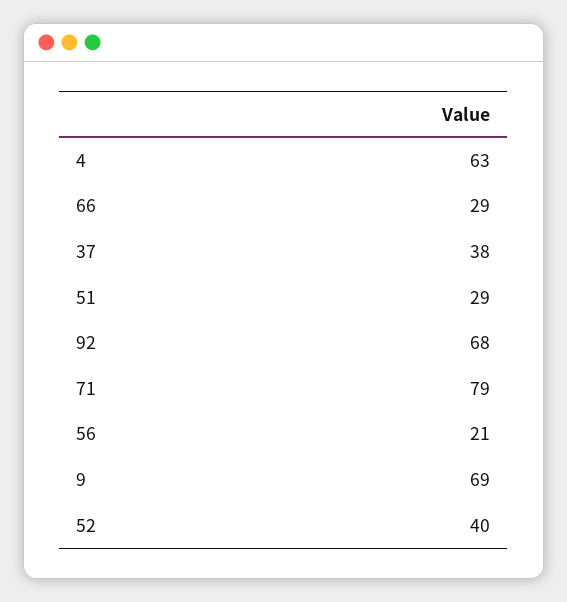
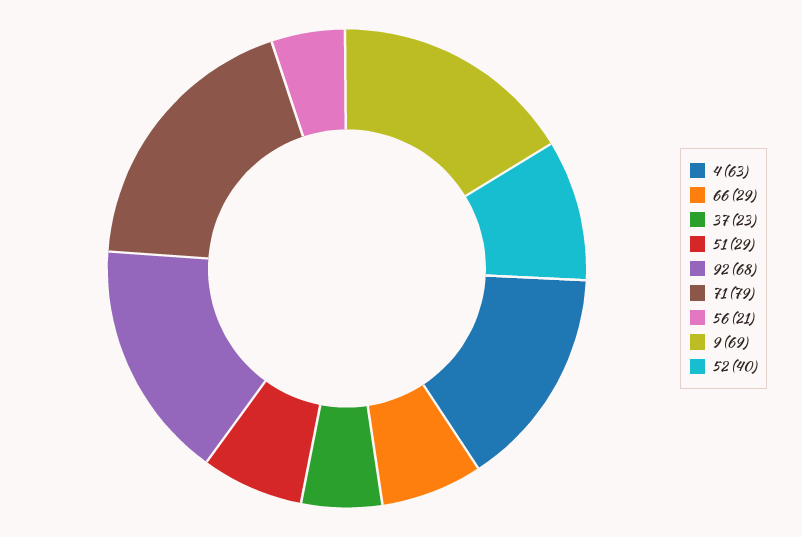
37: 38 -> 23

